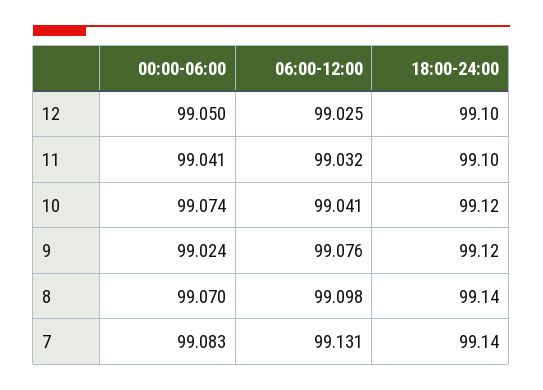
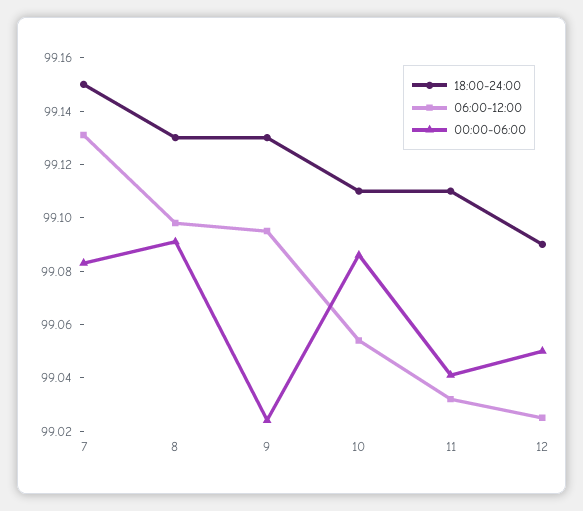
18:00-24:00, 12: 99.1 -> 99.09
18:00-24:00, 11: 99.1 -> 99.11
00:00-06:00, 10: 99.074 -> 99.085
06:00-12:00, 10: 99.041 -> 99.055
18:00-24:00, 10: 99.12 -> 99.11
06:00-12:00, 9: 99.076 -> 99.095
18:00-24:00, 9: 99.12 -> 99.13
00:00-06:00, 8: 99.07 -> 99.09
18:00-24:00, 8: 99.14 -> 99.13
18:00-24:00, 7: 99.14 -> 99.15

